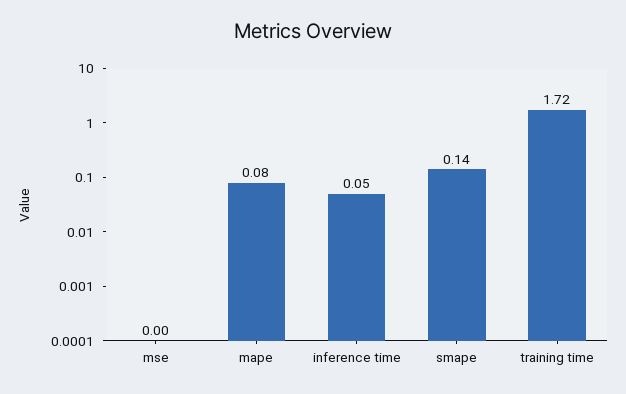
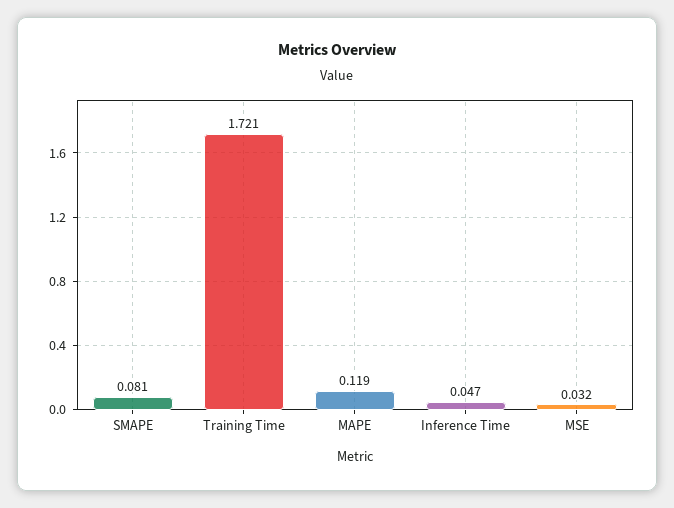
mse: 0 -> 0.032
mape: 0.08 -> 0.119
smape: 0.14 -> 0.081

